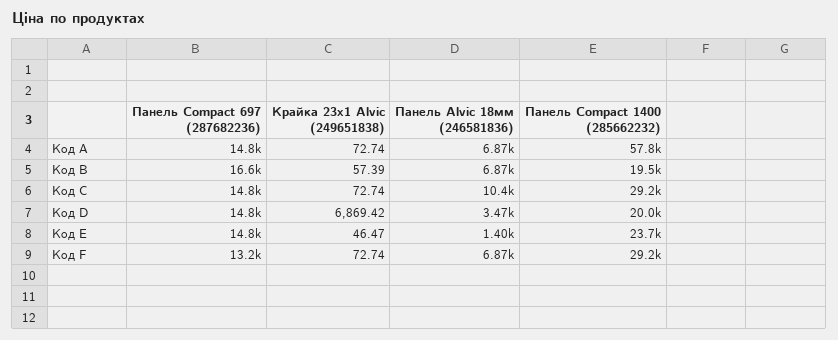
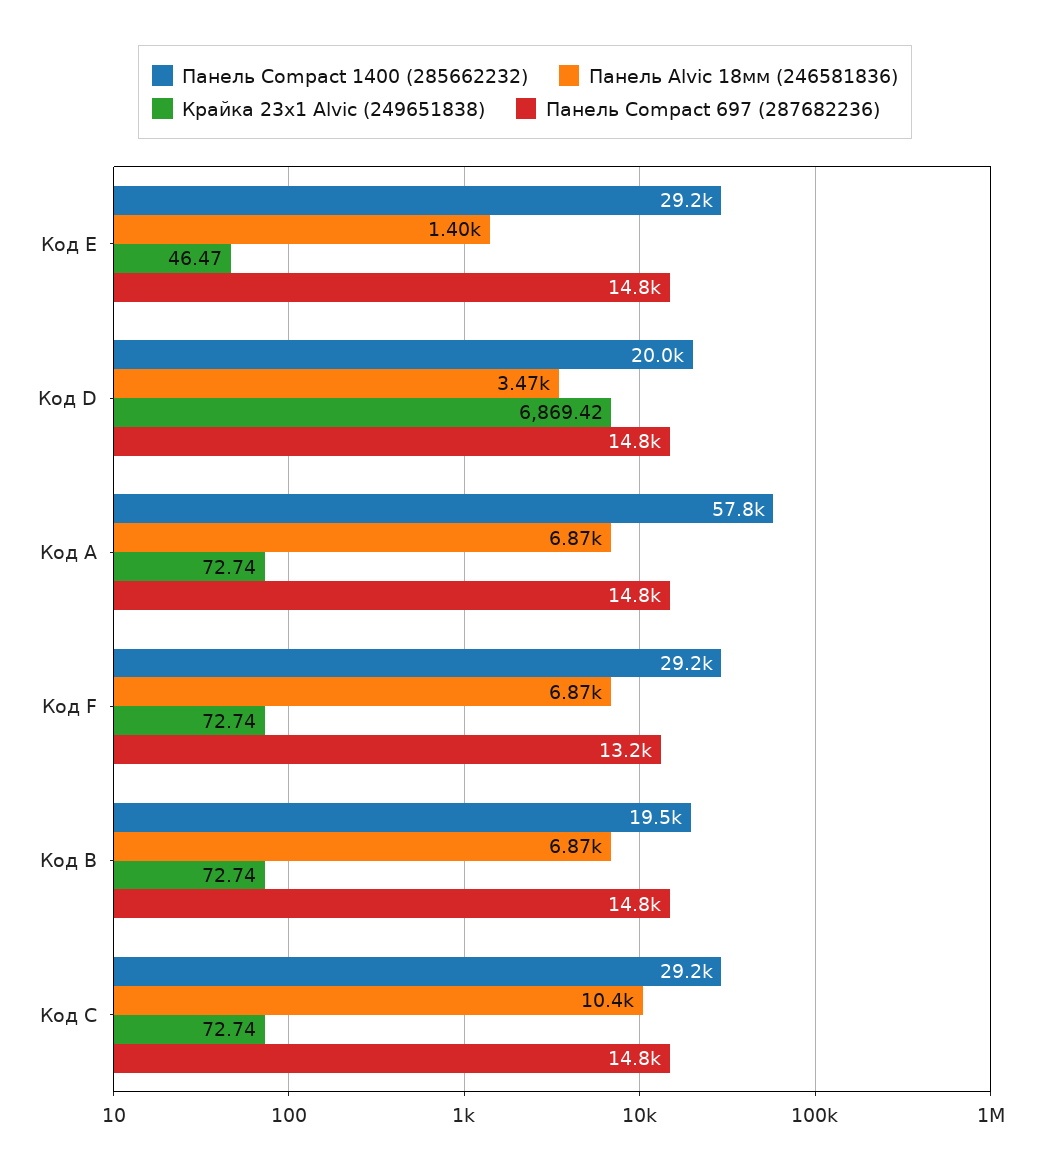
Панель Compact 697 (287682236), Код B: 16600 -> 14800
Крайка 23x1 Alvic (249651838), Код B: 57.39 -> 72.74
Панель Compact 1400 (285662232), Код E: 23700 -> 29200

